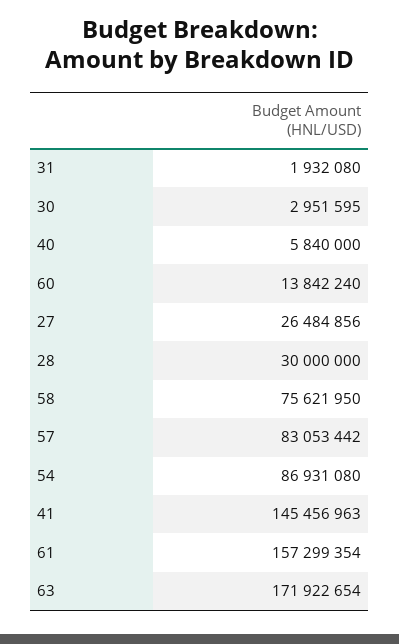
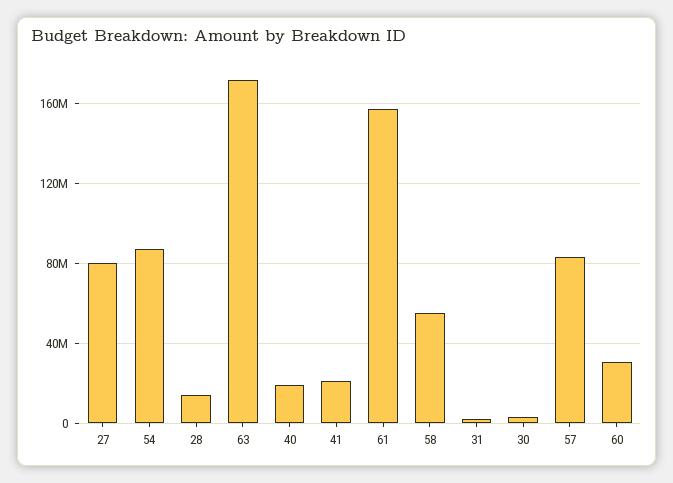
40: 5840000 -> 20000000
60: 13842240 -> 30000000
27: 26484856 -> 80000000
28: 30000000 -> 15000000
58: 75621950 -> 55000000
41: 145456963 -> 20000000

